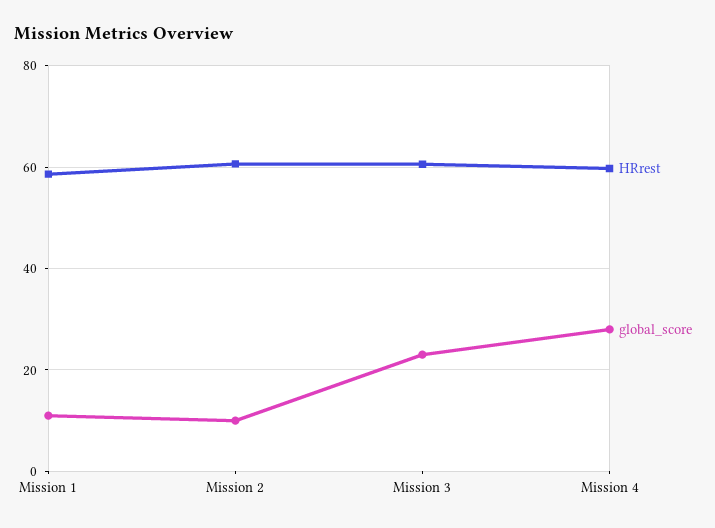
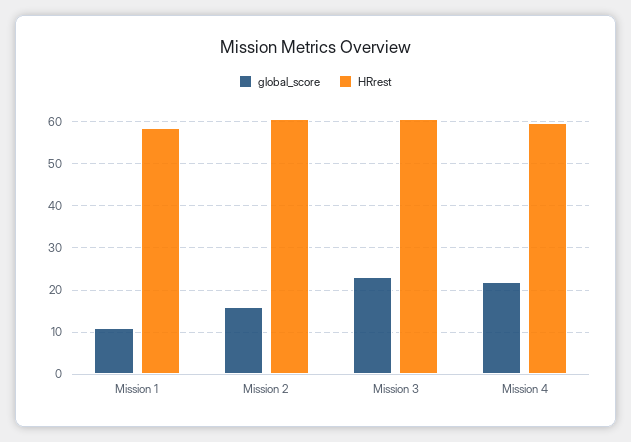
global_score, Mission 2: 10 -> 16
global_score, Mission 4: 28 -> 22

